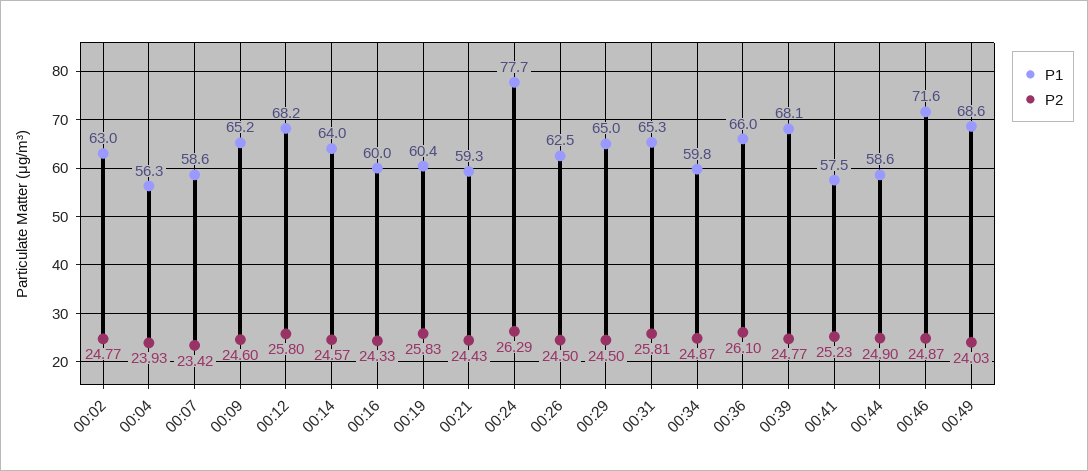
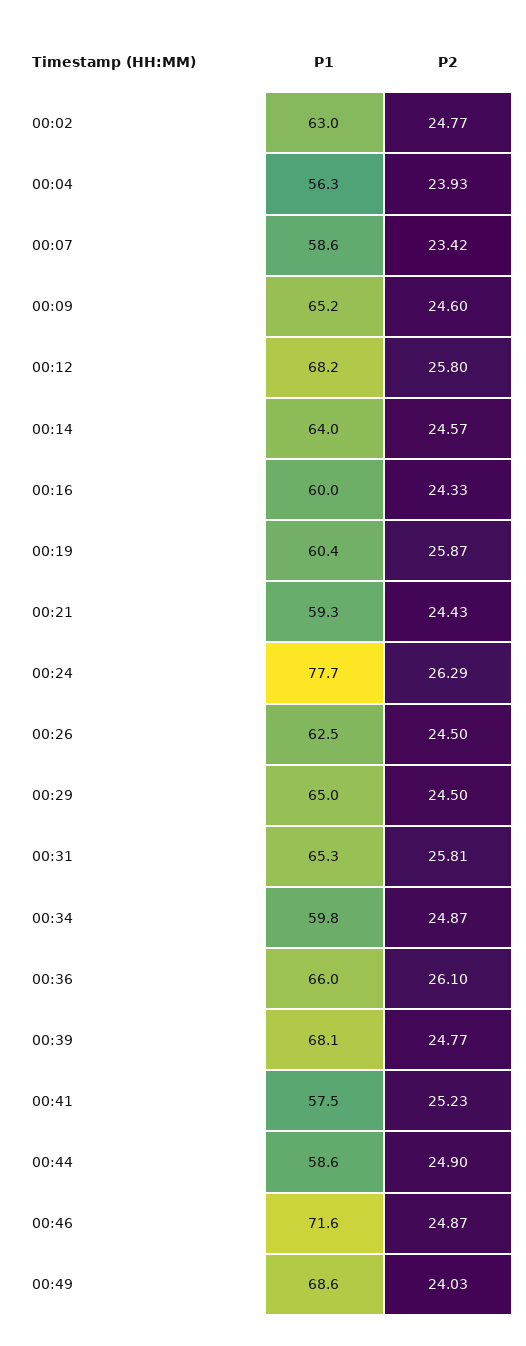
P2, 00:19: 25.83 -> 25.87

